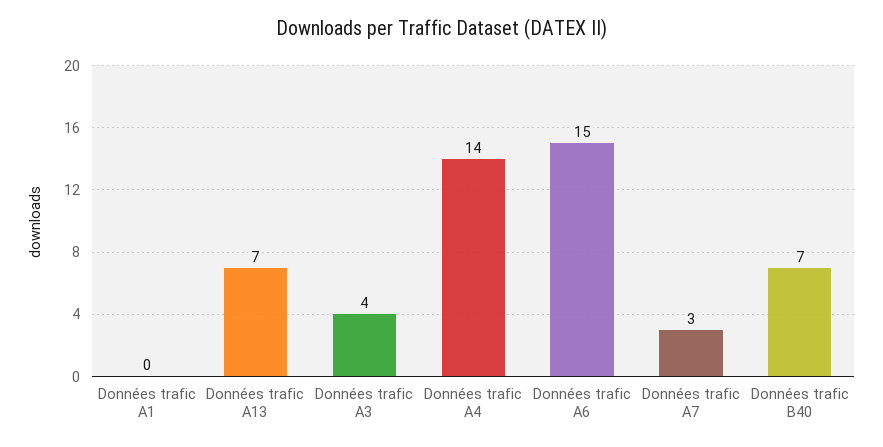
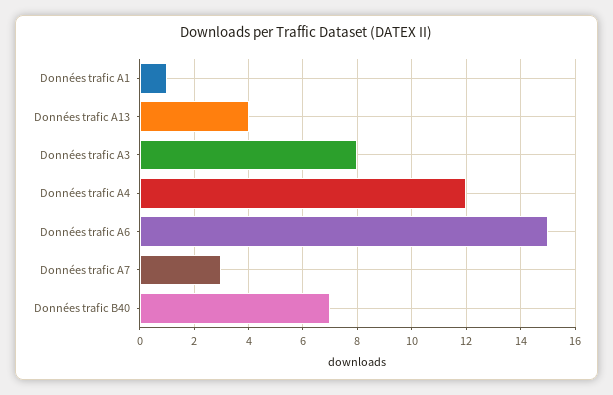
Données trafic A1: 0 -> 1
Données trafic A13: 7 -> 4
Données trafic A3: 4 -> 8
Données trafic A4: 14 -> 12

